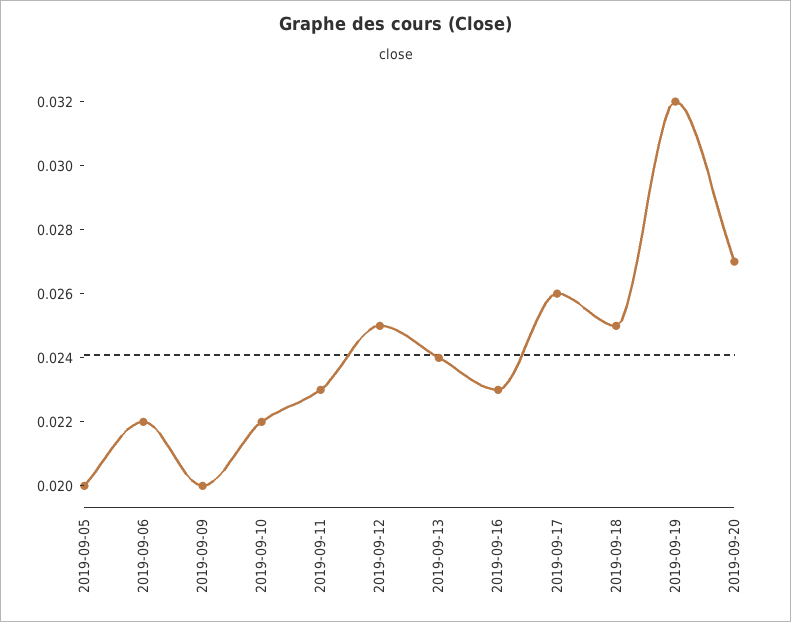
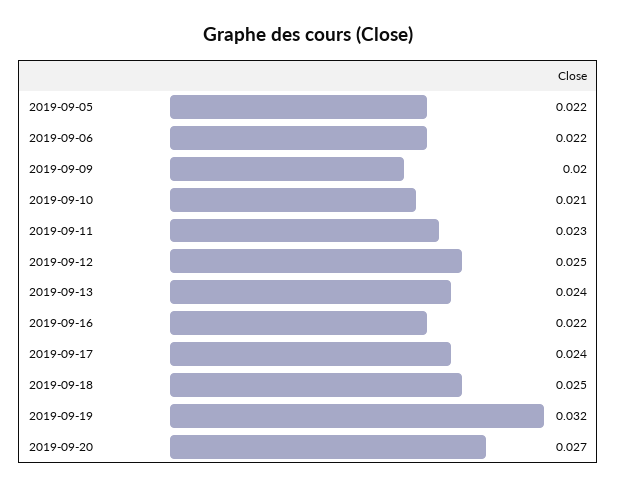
2019-09-05: 0.02 -> 0.022
2019-09-10: 0.022 -> 0.021
2019-09-16: 0.023 -> 0.022
2019-09-17: 0.026 -> 0.024

